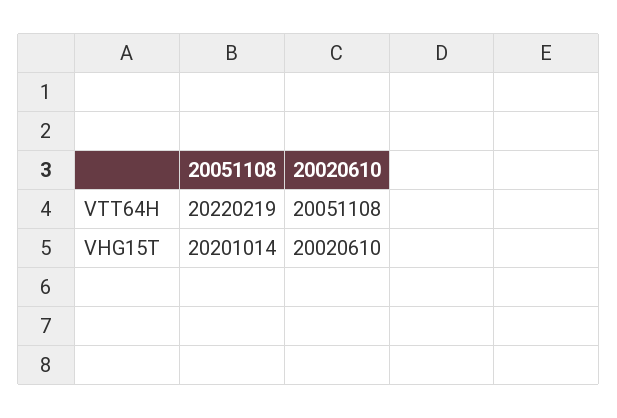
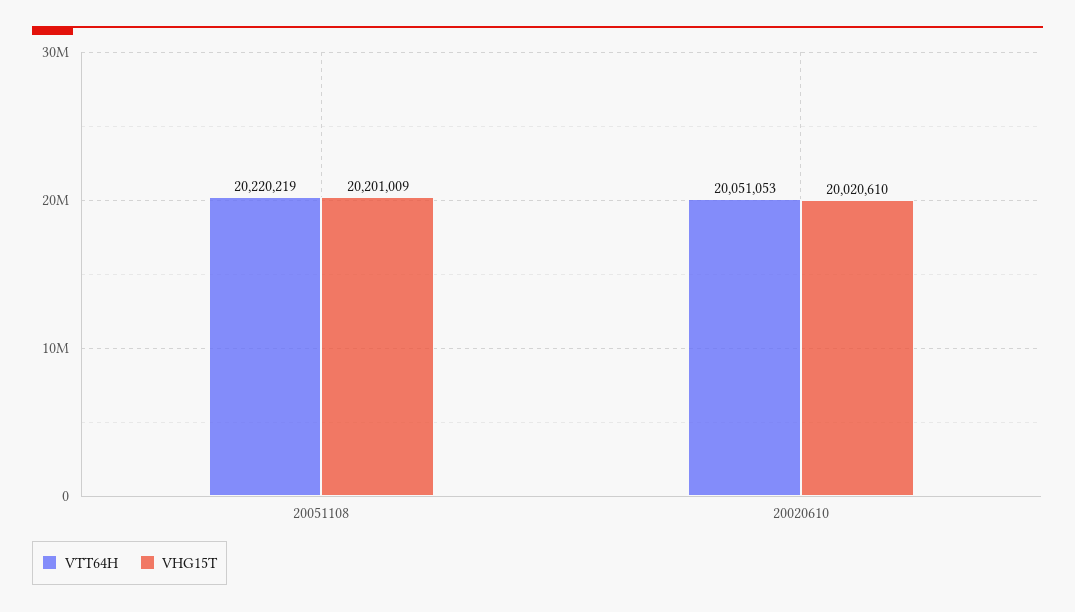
VTT64H, 20020610: 20051108 -> 20051053
VHG15T, 20051108: 20201014 -> 20201009

